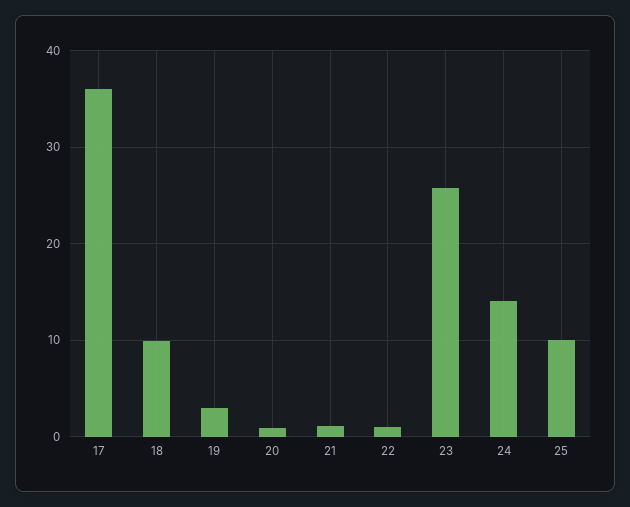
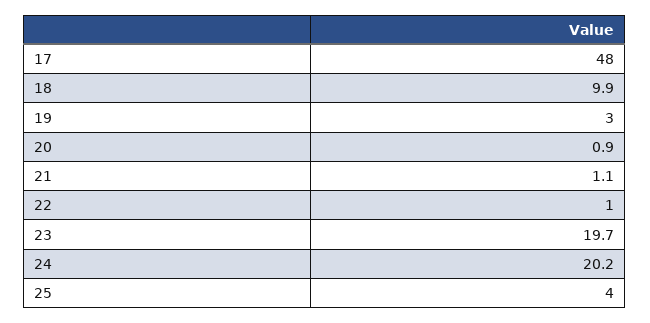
17: 36 -> 48
23: 26 -> 19.7
24: 14 -> 20.2
25: 10 -> 4

